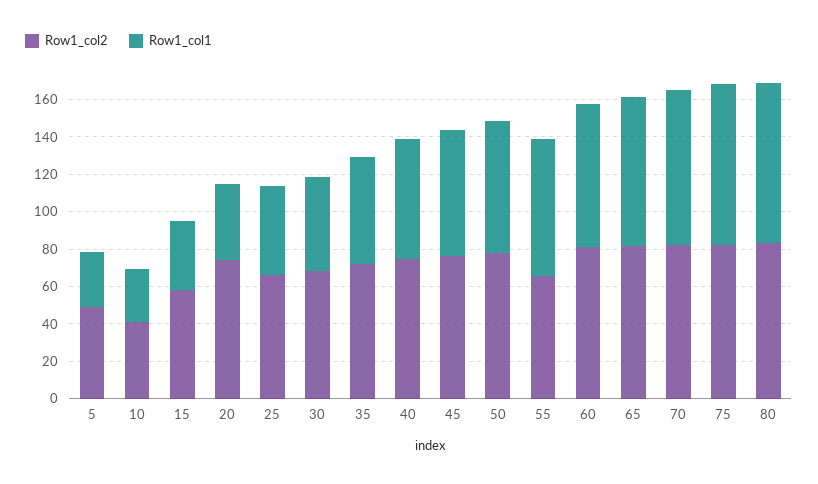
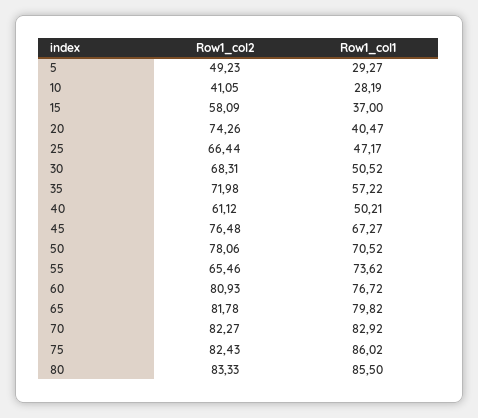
Row1_col2, 40: 75 -> 61.12
Row1_col1, 40: 65 -> 50.21

